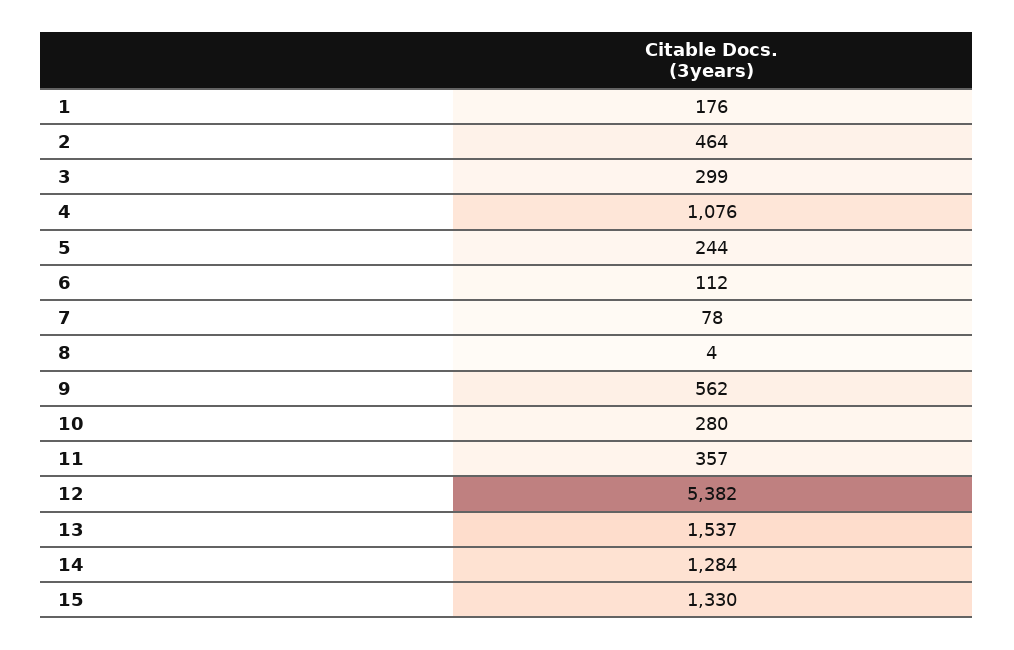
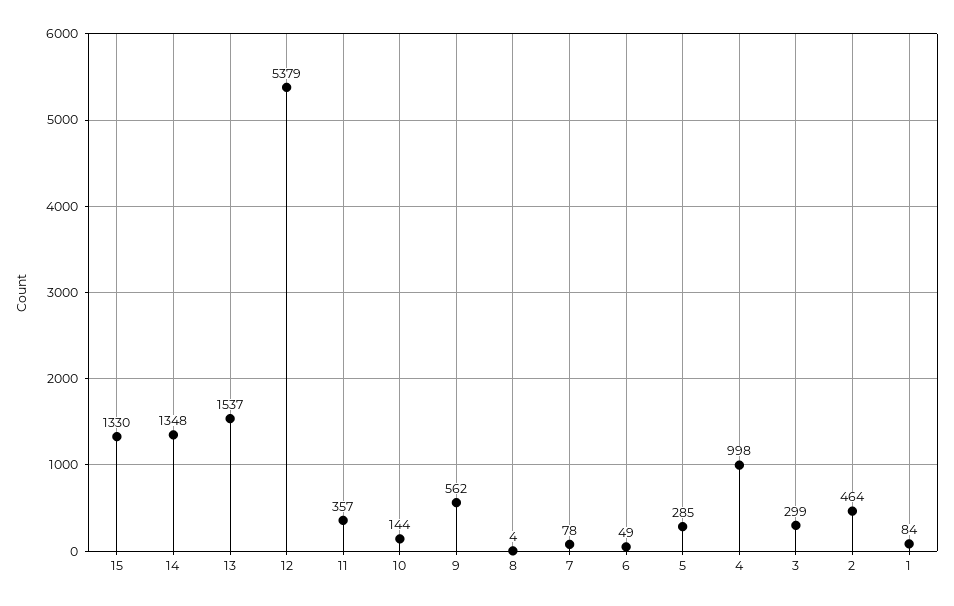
1: 176 -> 84
4: 1076 -> 998
5: 244 -> 285
6: 112 -> 49
10: 280 -> 144
12: 5382 -> 5379
14: 1284 -> 1348

